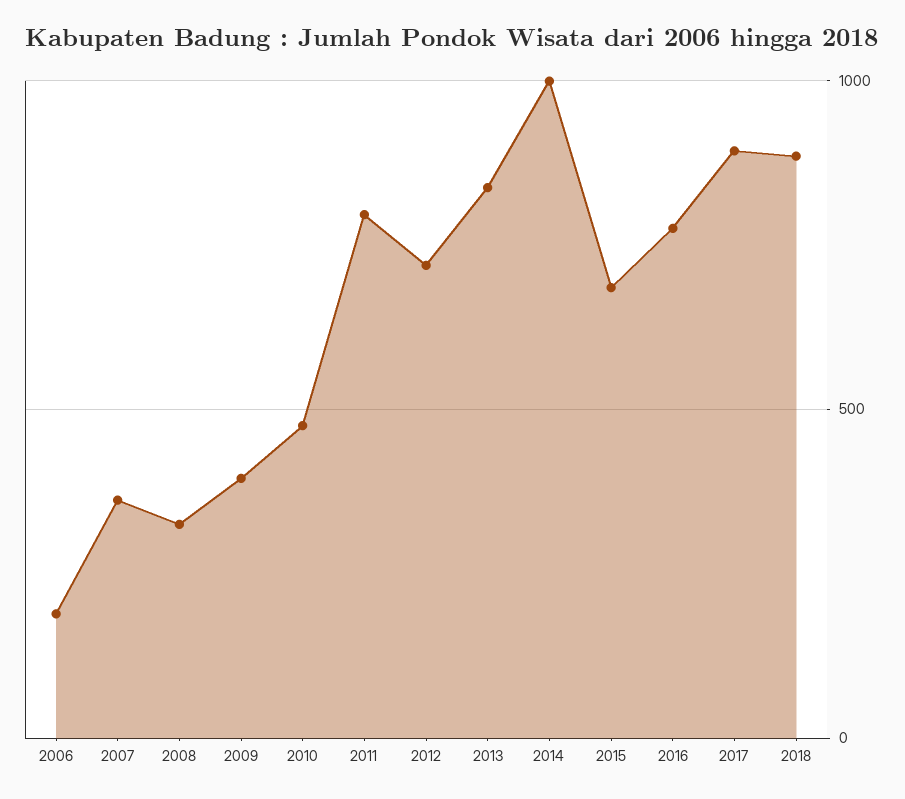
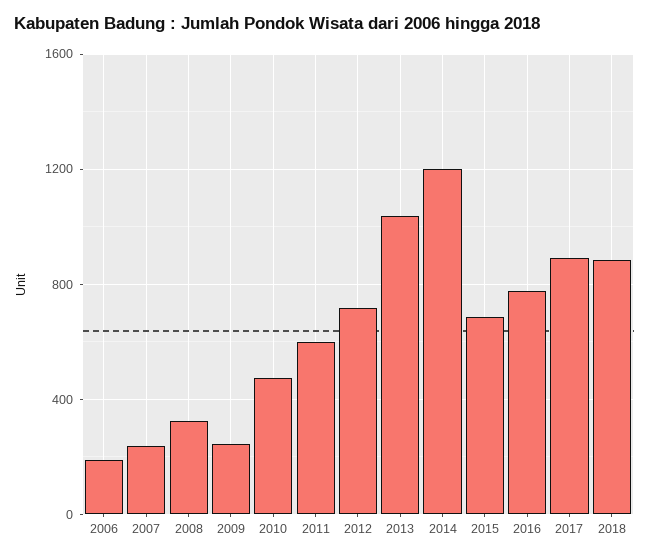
2007: 350 -> 250
2009: 400 -> 250
2011: 800 -> 600
2013: 850 -> 1050
2014: 1000 -> 1200

